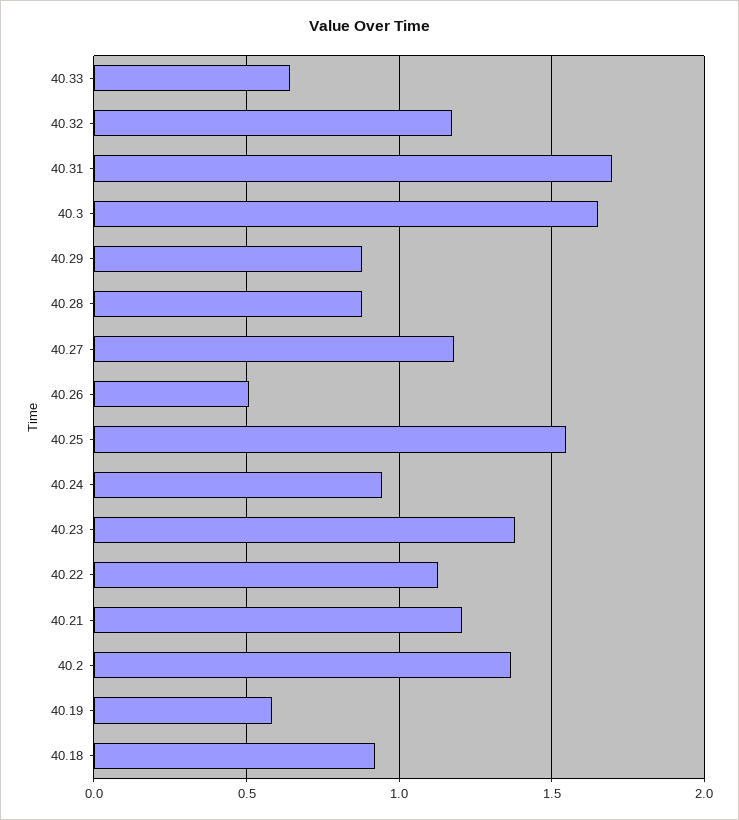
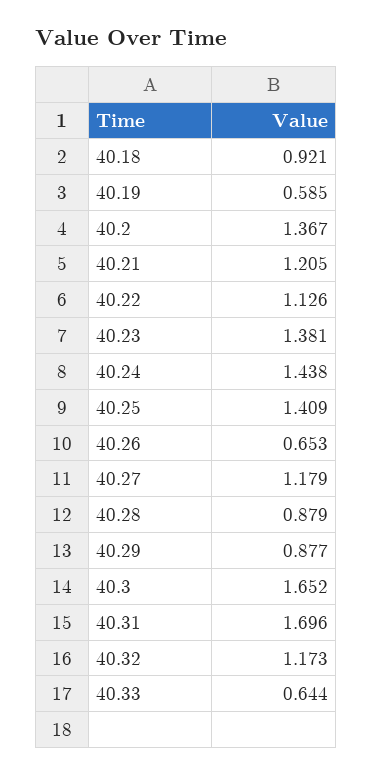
40.26: 0.5 -> 0.653
40.25: 1.55 -> 1.409
40.24: 0.95 -> 1.438

